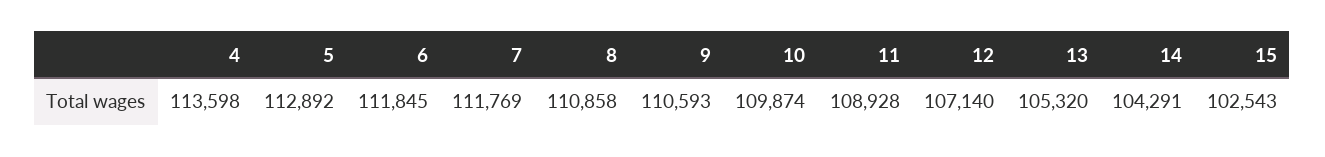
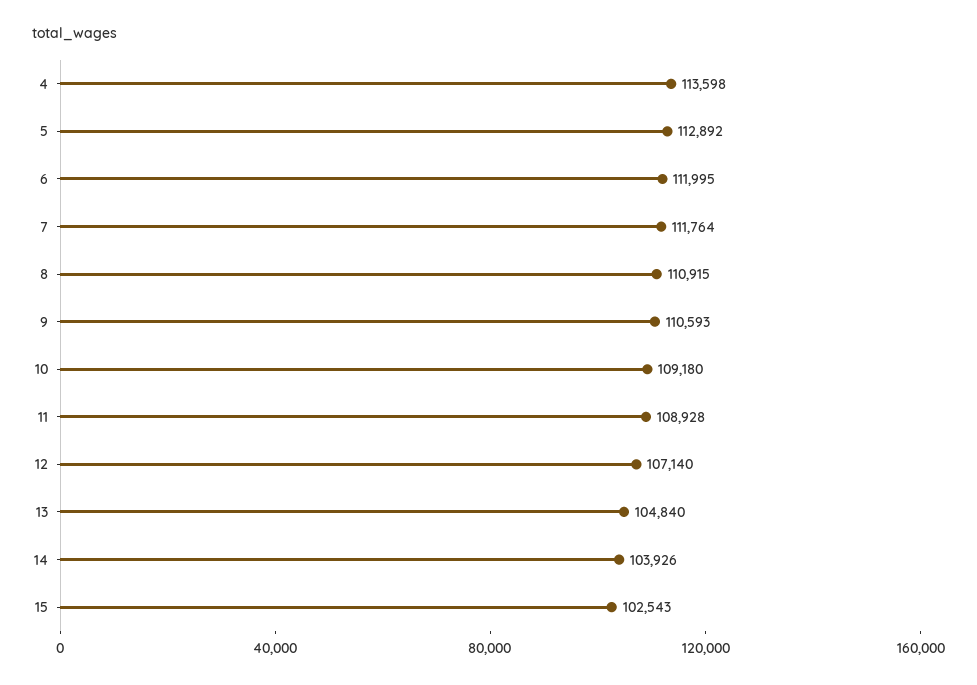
6: 111845 -> 111995
7: 111769 -> 111764
8: 110858 -> 110915
10: 109874 -> 109180
13: 105320 -> 104840
14: 104291 -> 103926

